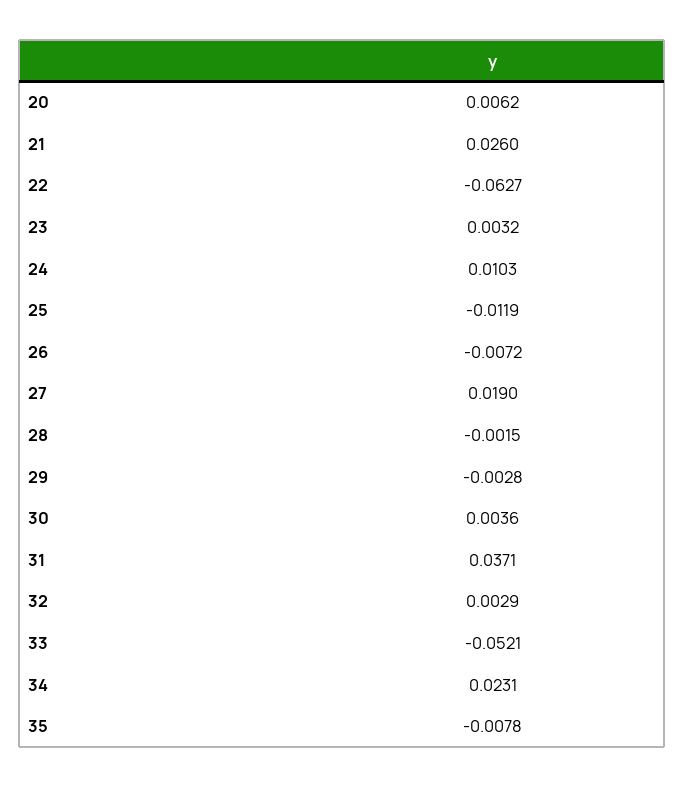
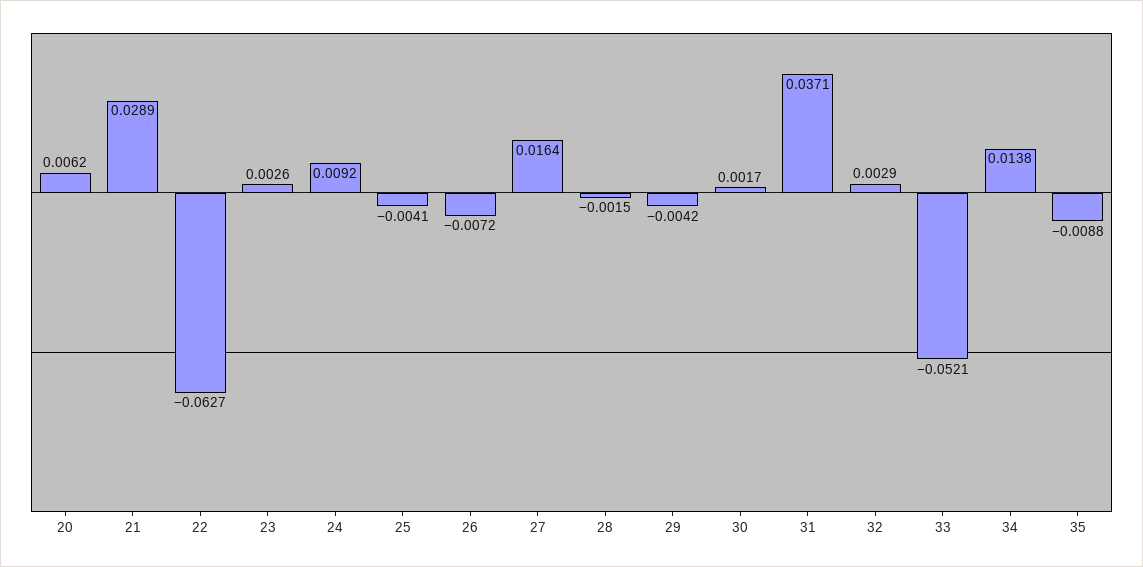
21: 0.026 -> 0.0289
23: 0.0032 -> 0.0026
24: 0.0103 -> 0.0092
25: -0.0119 -> -0.0041
27: 0.019 -> 0.0164
29: -0.0028 -> -0.0042
30: 0.0036 -> 0.0017
34: 0.0231 -> 0.0138
35: -0.0078 -> -0.0088

